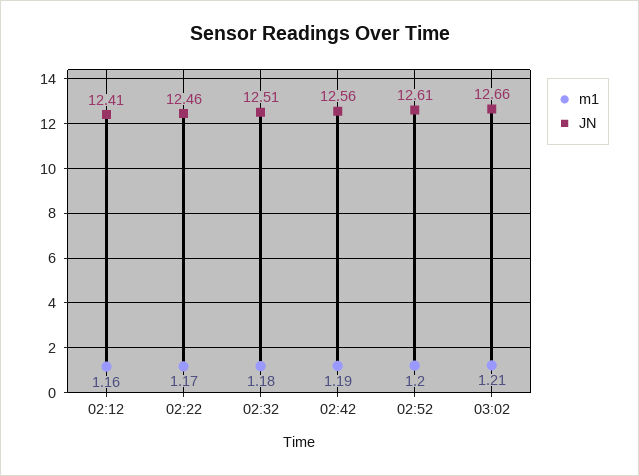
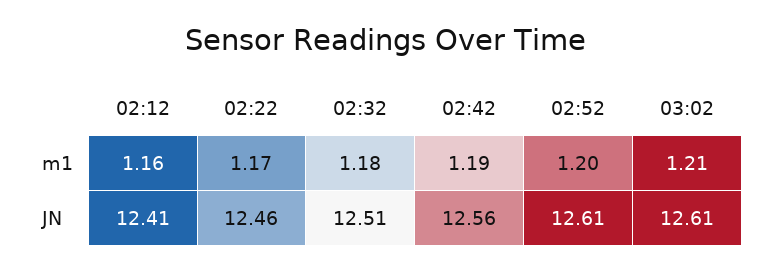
JN, 03:02: 12.66 -> 12.61

